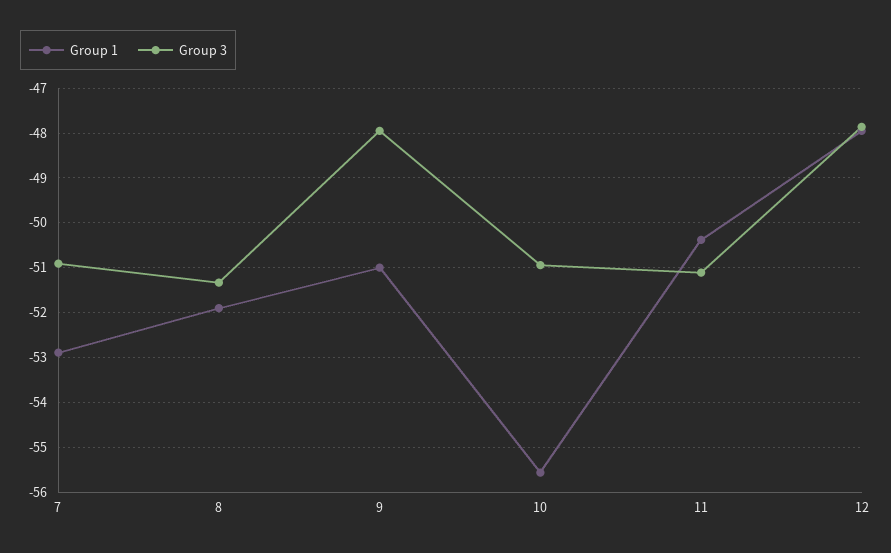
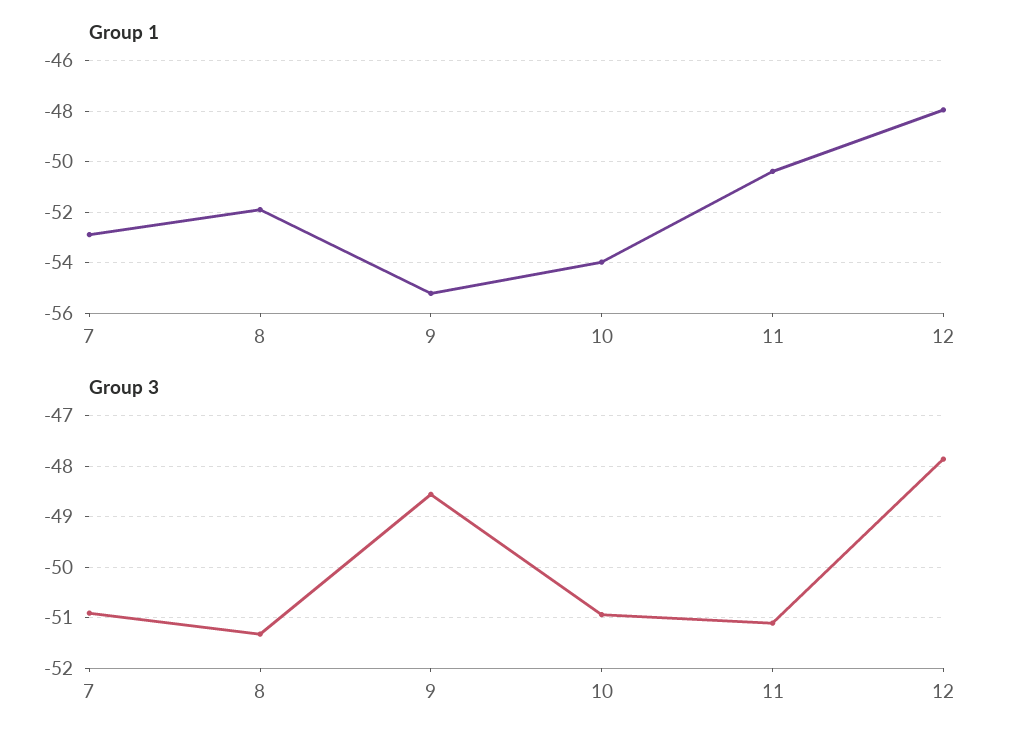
Group 1, 9: -51 -> -55.25
Group 3, 9: -48 -> -48.6
Group 1, 10: -55.6 -> -54

